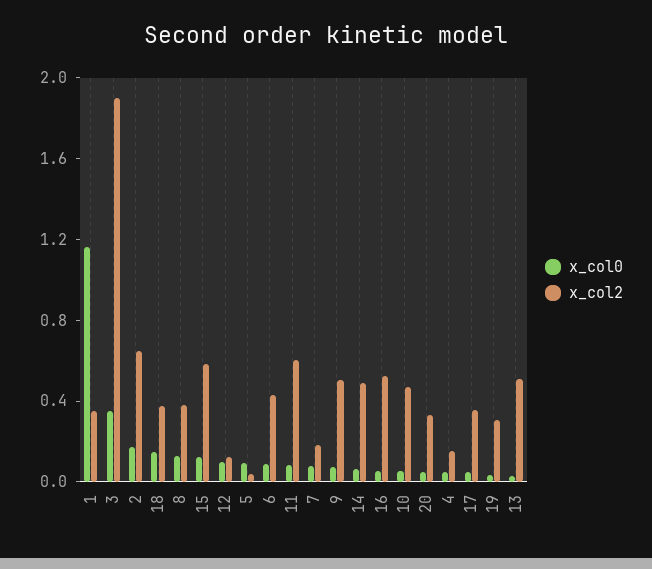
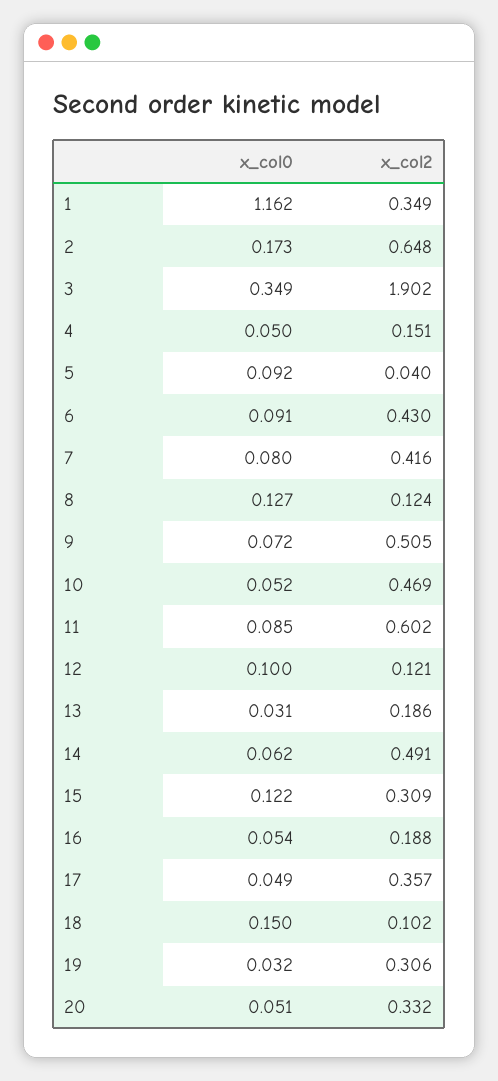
x_col2, 18: 0.4 -> 0.102
x_col2, 8: 0.4 -> 0.124
x_col2, 15: 0.6 -> 0.309
x_col2, 7: 0.2 -> 0.416
x_col2, 16: 0.5 -> 0.188
x_col2, 13: 0.5 -> 0.186

